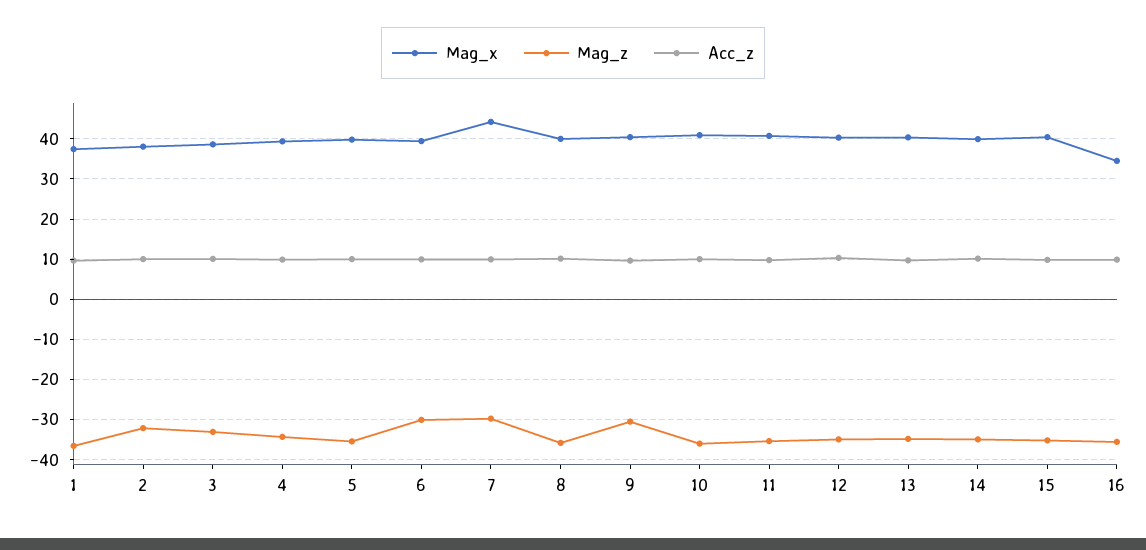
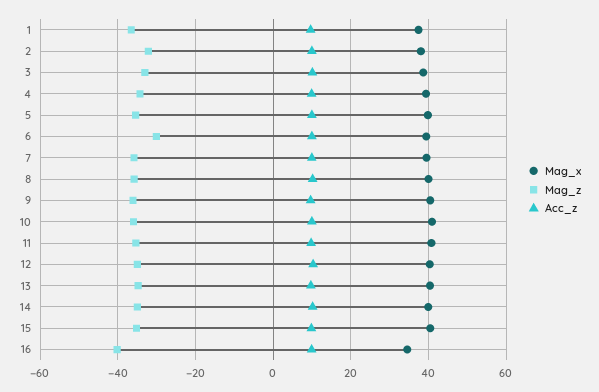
Mag_x, 7: 44 -> 40
Mag_z, 7: -30 -> -36
Mag_z, 9: -30 -> -36
Mag_z, 16: -36 -> -40

